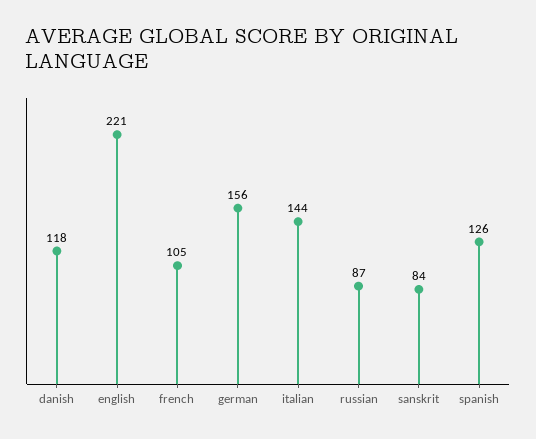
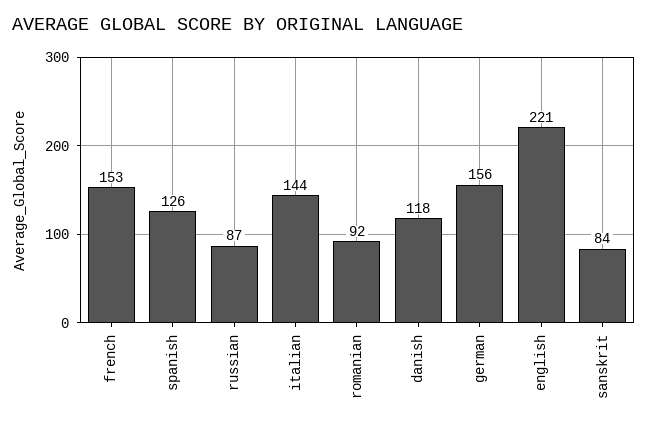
french: 105 -> 153
romanian: none -> 92

